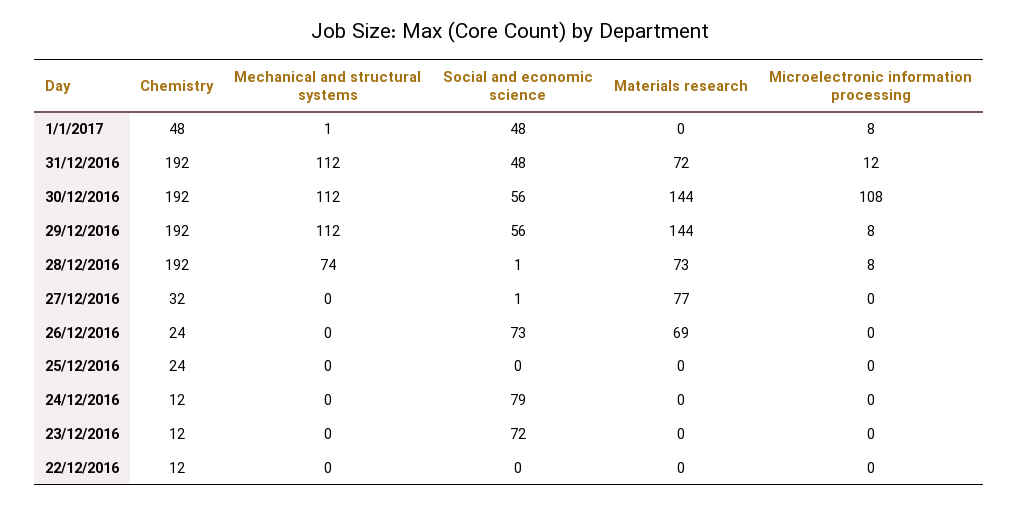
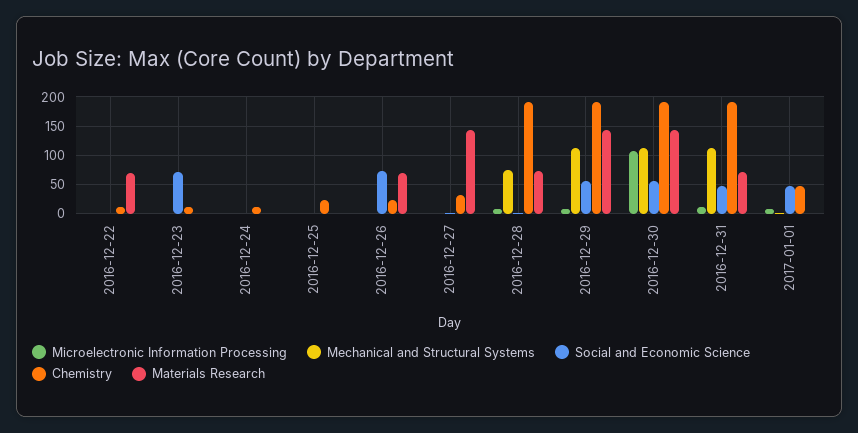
Materials research, 27/12/2016: 77 -> 150
Social and economic science, 24/12/2016: 79 -> 0
Materials research, 22/12/2016: 0 -> 75

